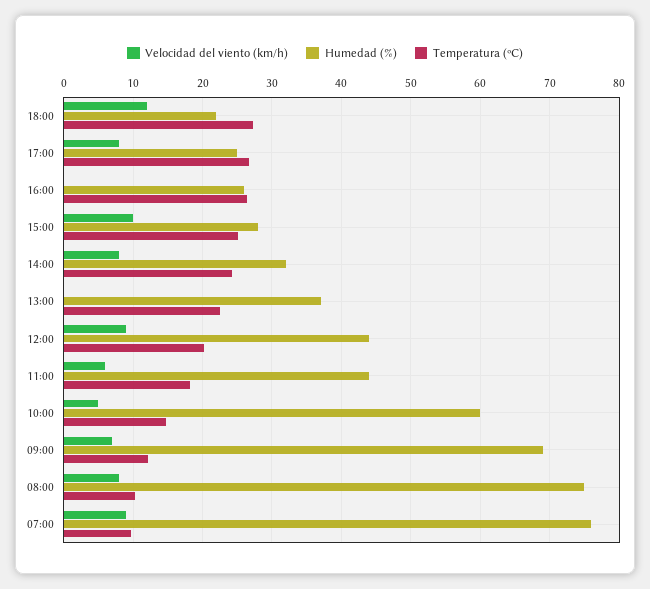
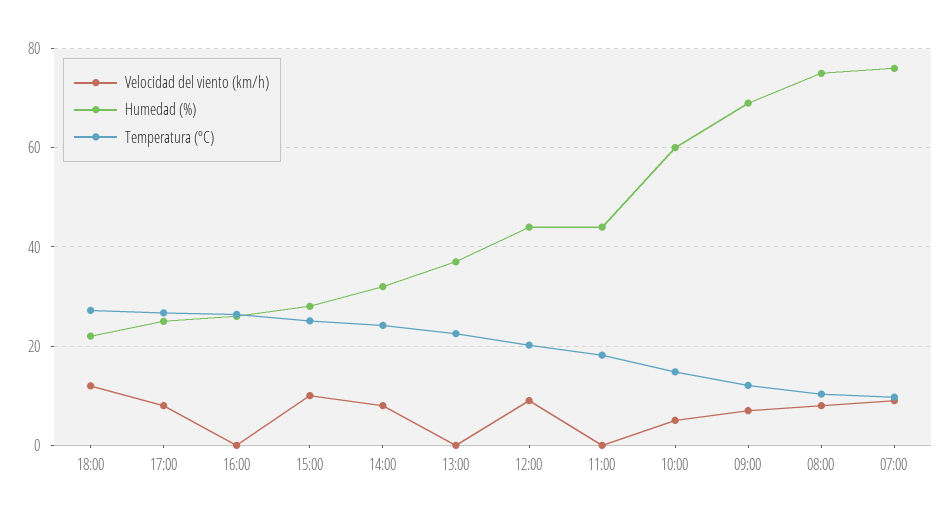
Velocidad del viento (km/h), 11:00: 6 -> 0

